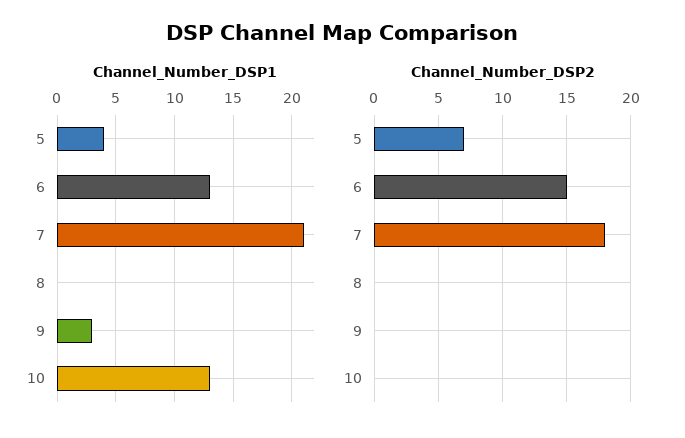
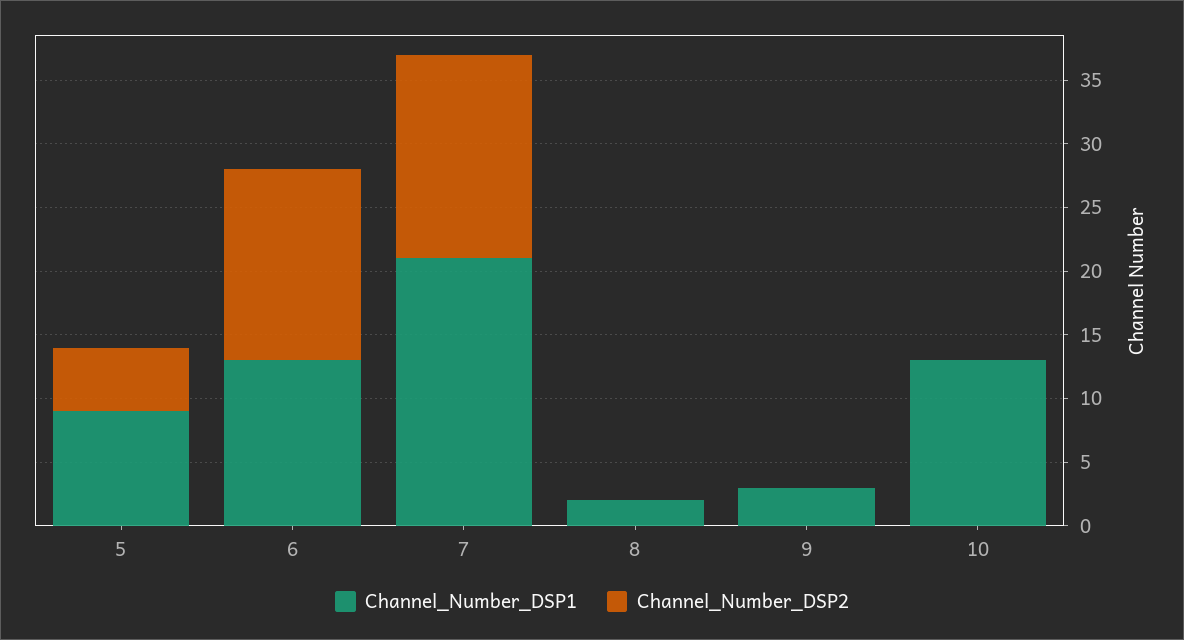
Channel_Number_DSP1, 5: 4 -> 9
Channel_Number_DSP1, 8: 0 -> 2
Channel_Number_DSP2, 5: 7 -> 5
Channel_Number_DSP2, 7: 18 -> 16

